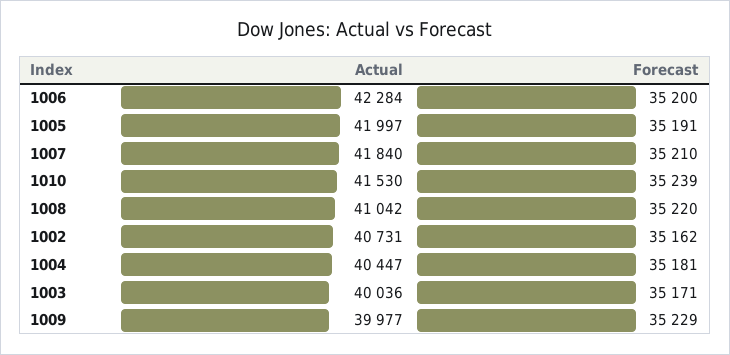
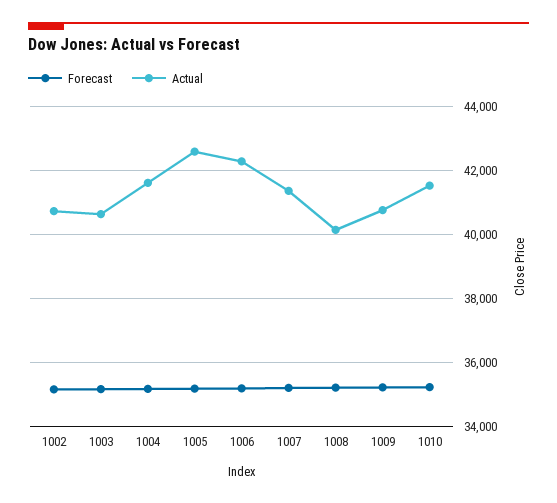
Actual, 1005: 41997 -> 42600
Actual, 1007: 41840 -> 41400
Actual, 1008: 41042 -> 40200
Actual, 1004: 40447 -> 41600
Actual, 1003: 40036 -> 40600
Actual, 1009: 39977 -> 40800

